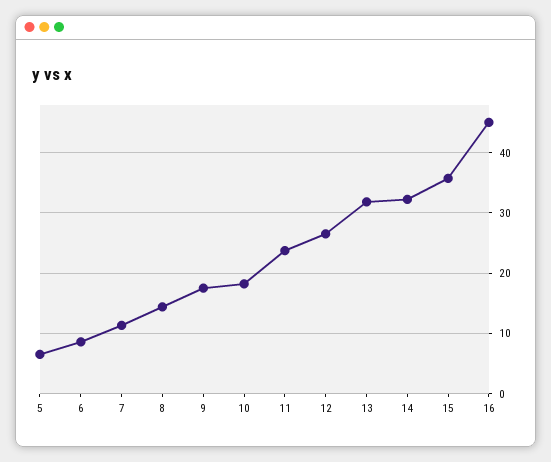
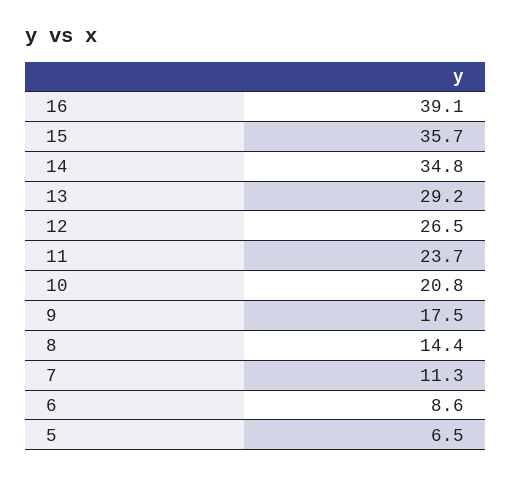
10: 18 -> 20.8
13: 32 -> 29.2
14: 32 -> 34.8
16: 45 -> 39.1

